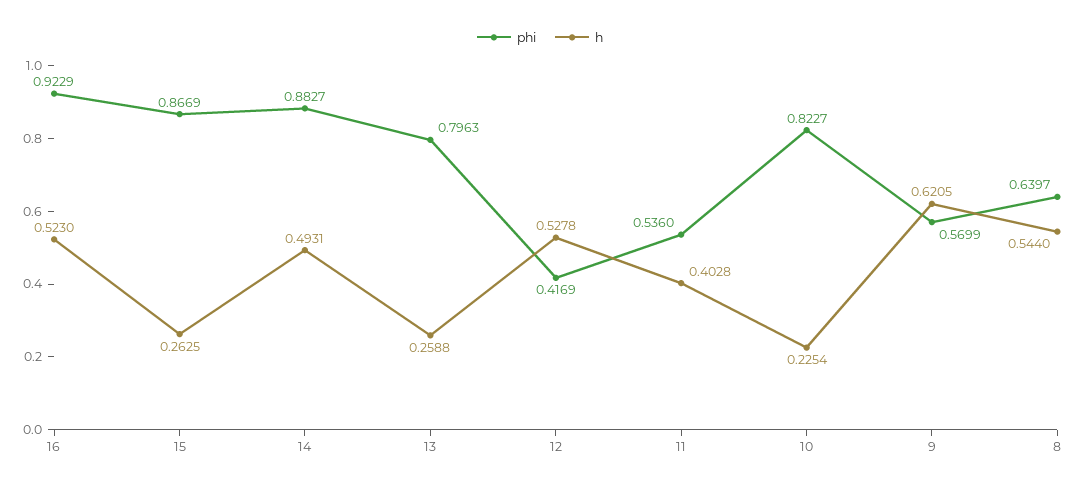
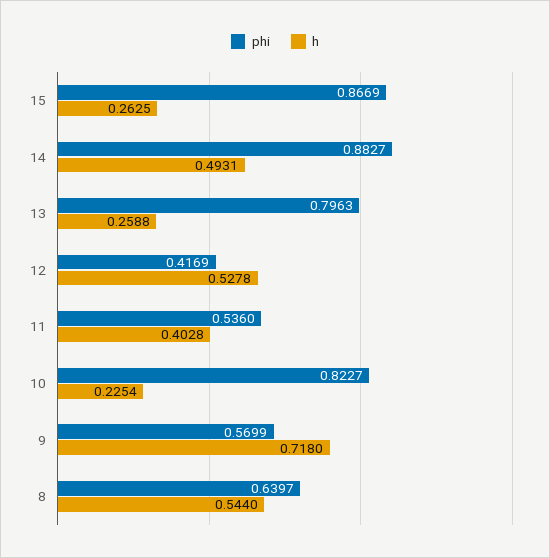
phi, 16: 0.9229 -> none
h, 16: 0.523 -> none
h, 9: 0.6205 -> 0.718

